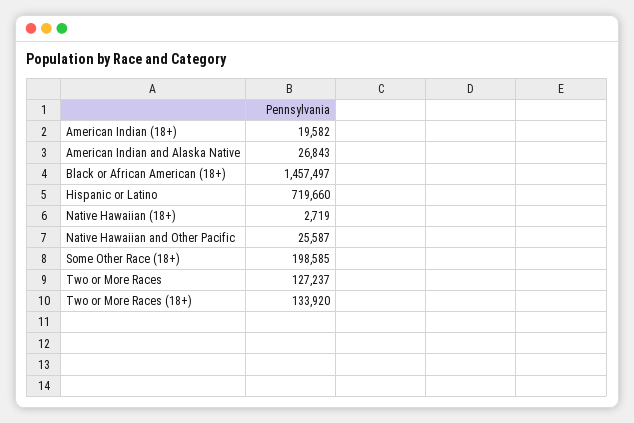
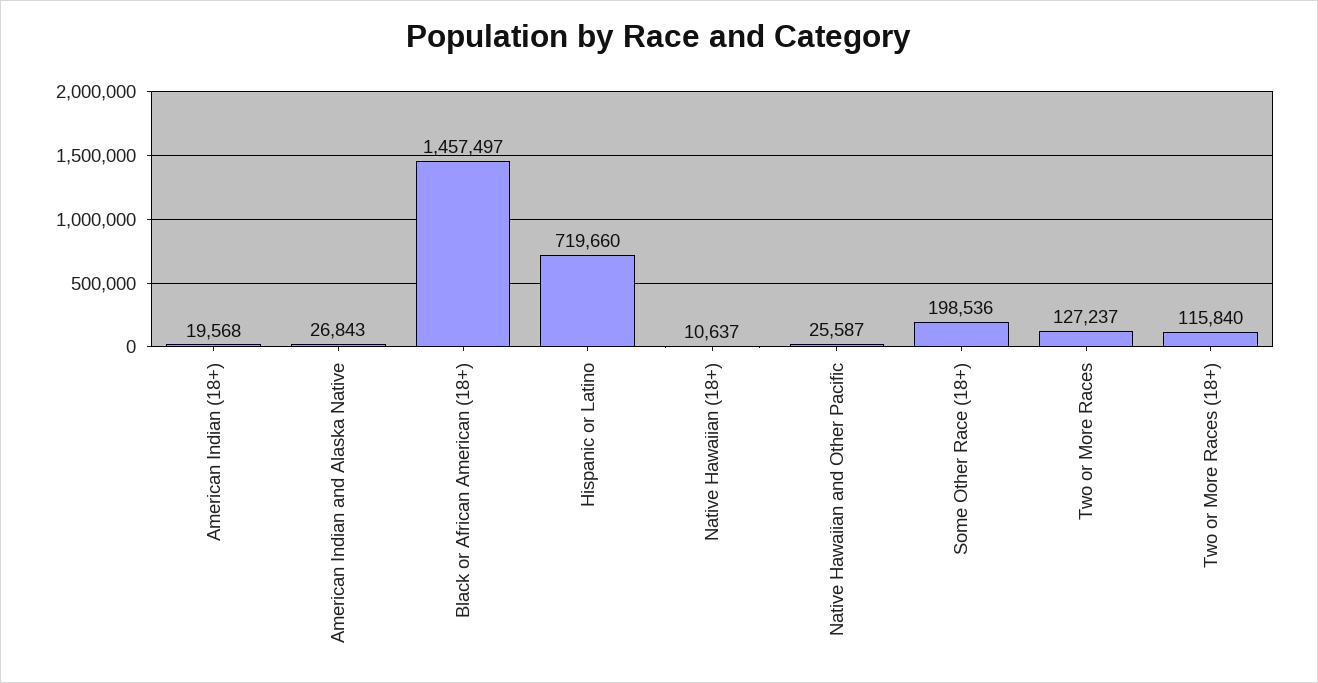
American Indian (18+): 19582 -> 19568
Native Hawaiian (18+): 2719 -> 10637
Some Other Race (18+): 198585 -> 198536
Two or More Races (18+): 133920 -> 115840

